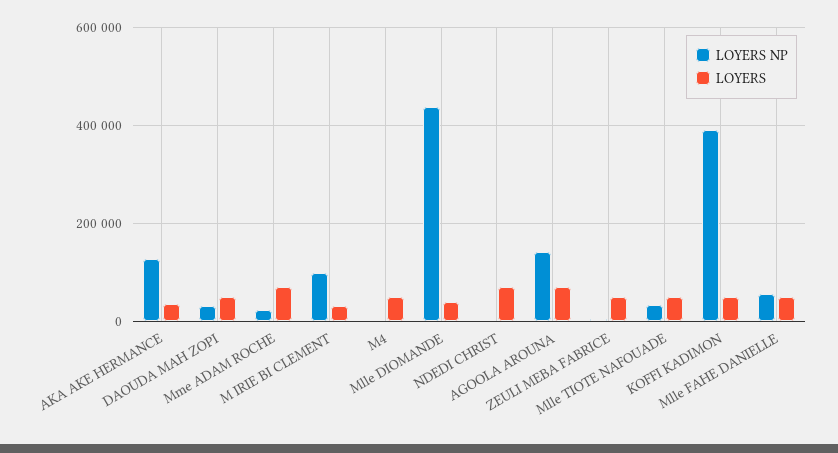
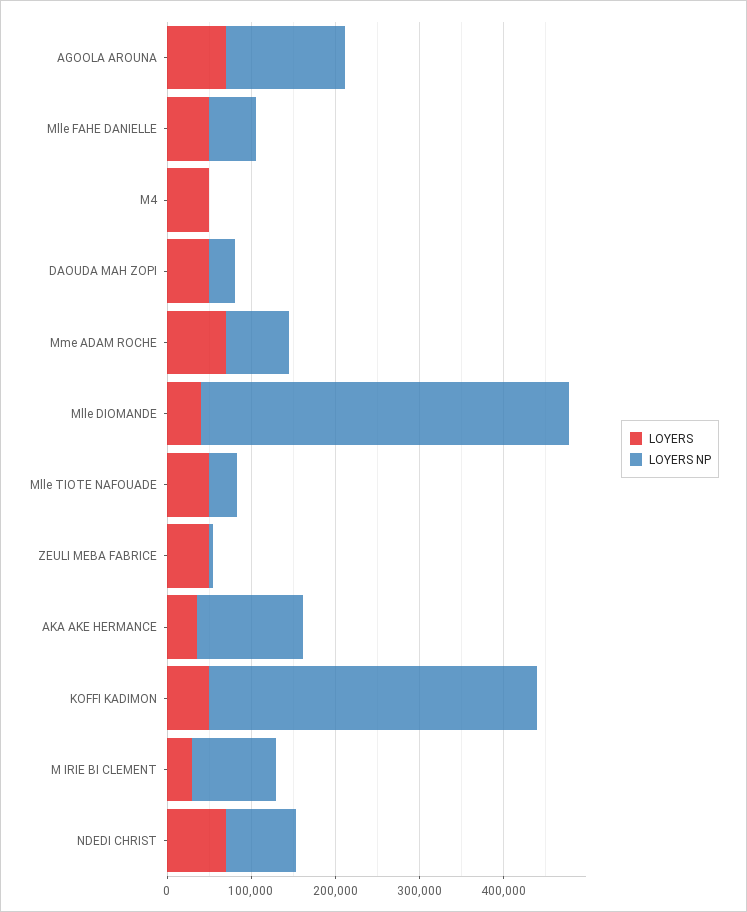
LOYERS NP, Mme ADAM ROCHE: 20000 -> 80000
LOYERS NP, NDEDI CHRIST: 0 -> 80000

